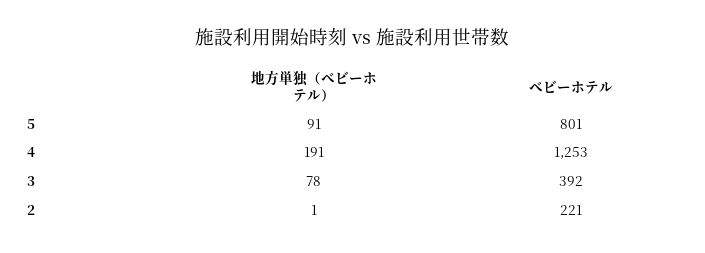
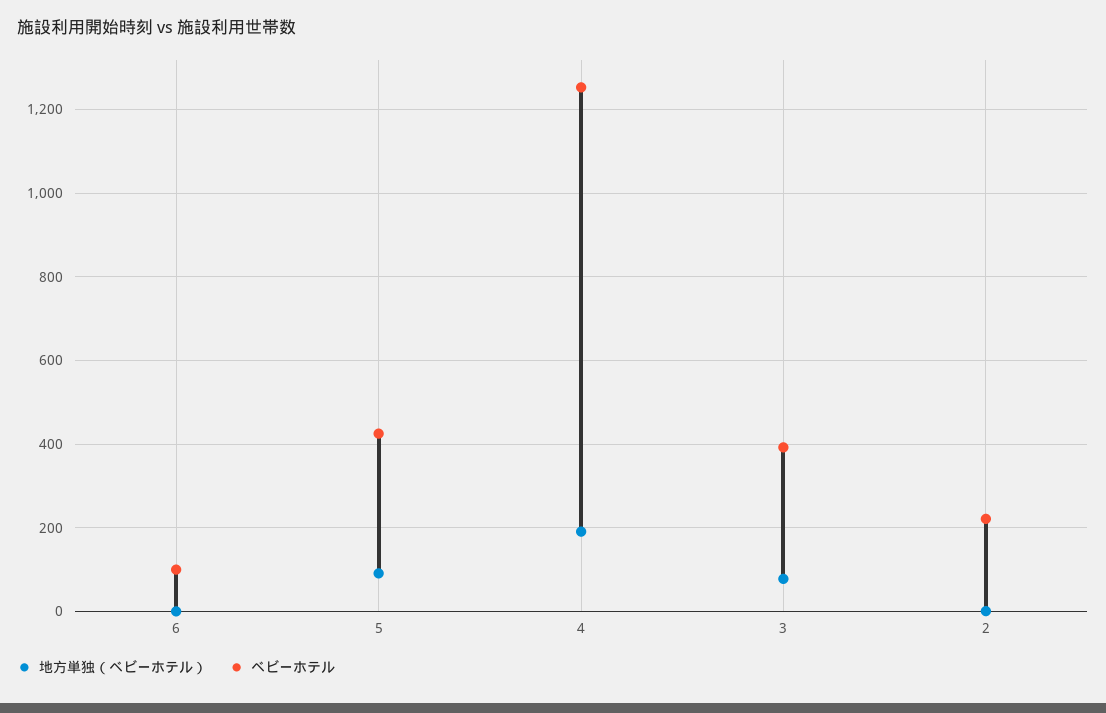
ベビーホテル, 5: 801 -> 420
地方単独（ベビーホテル）, 6: none -> 0
ベビーホテル, 6: none -> 100

